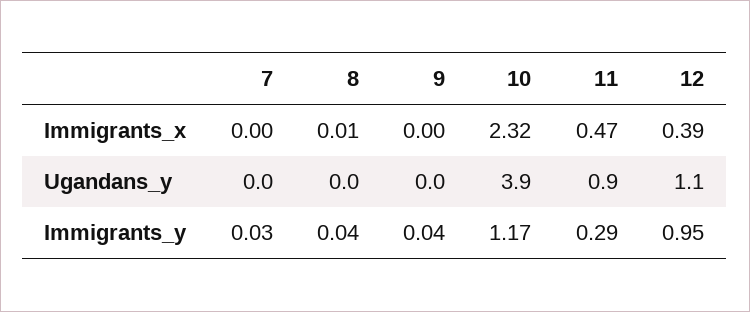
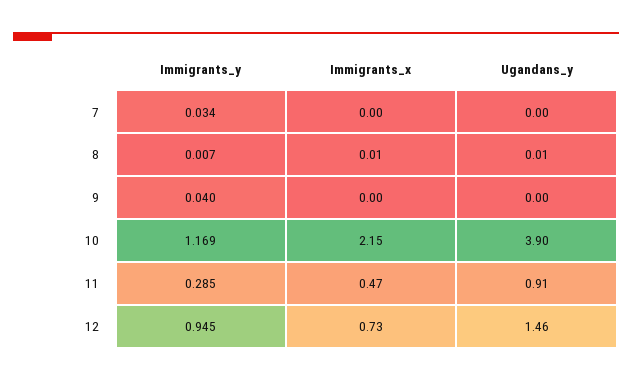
10, Immigrants_x: 2.32 -> 2.15
12, Immigrants_x: 0.39 -> 0.73
12, Ugandans_y: 1.1 -> 1.46
8, Immigrants_y: 0.04 -> 0.007

